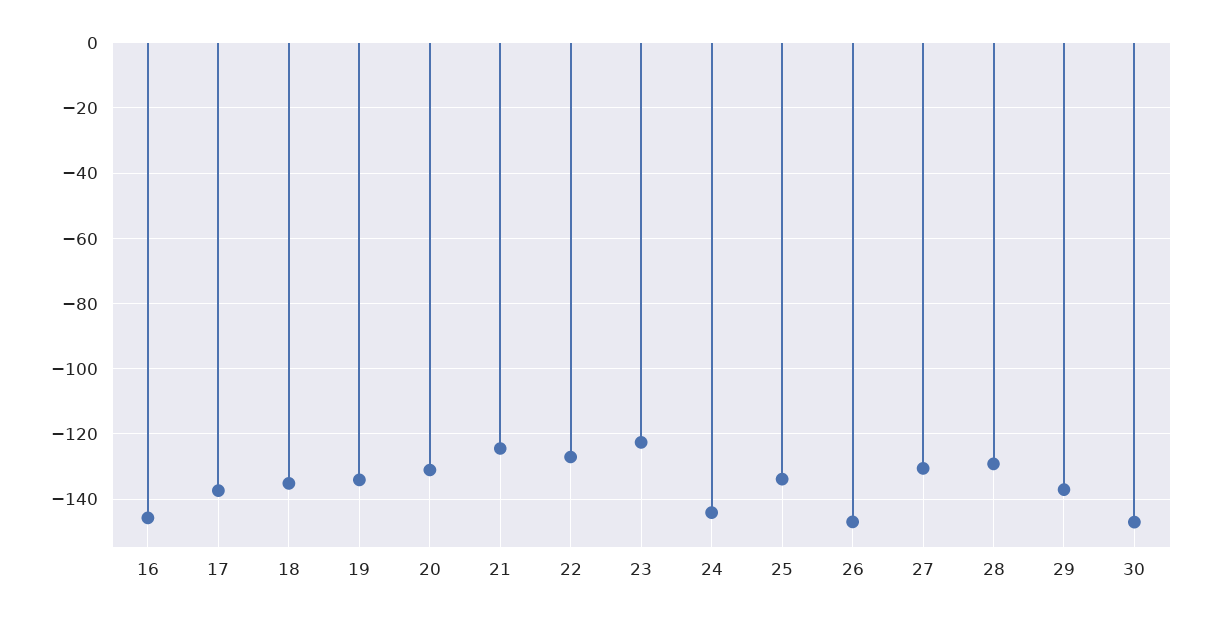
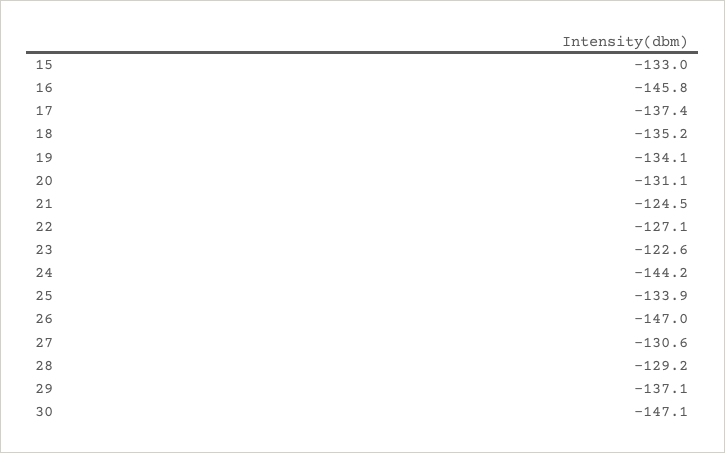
15: none -> -133

